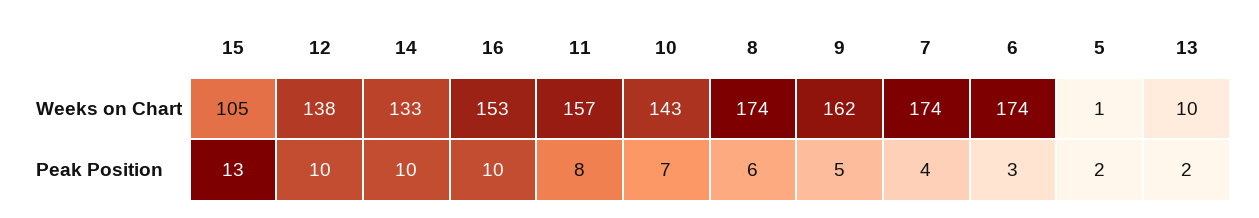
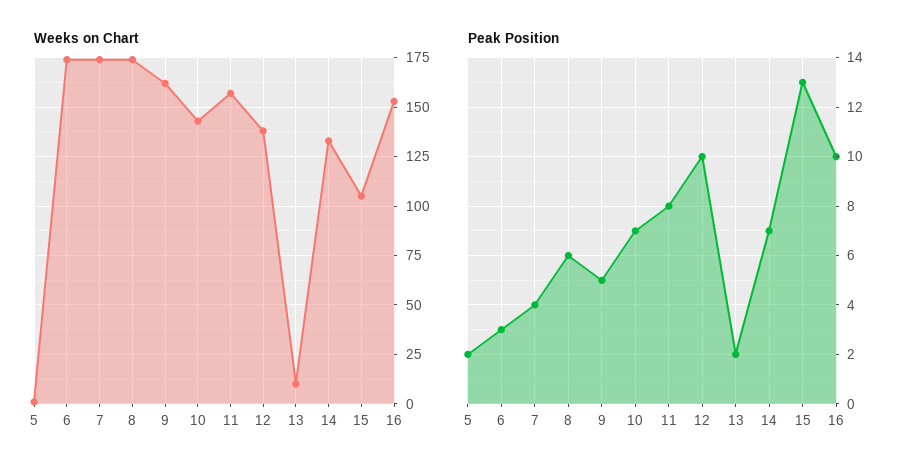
Peak Position, 14: 10 -> 7

